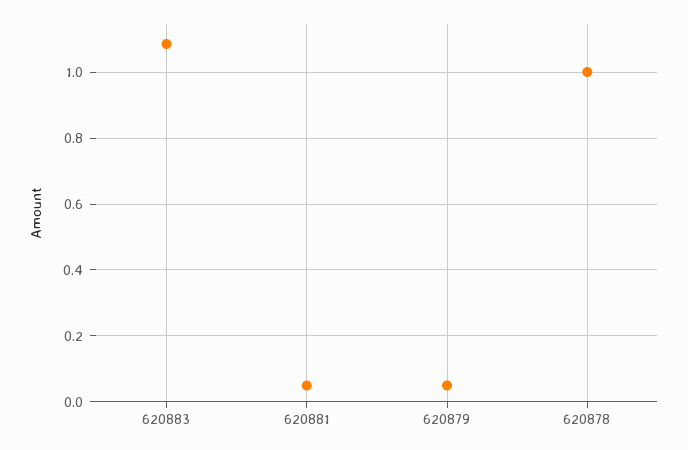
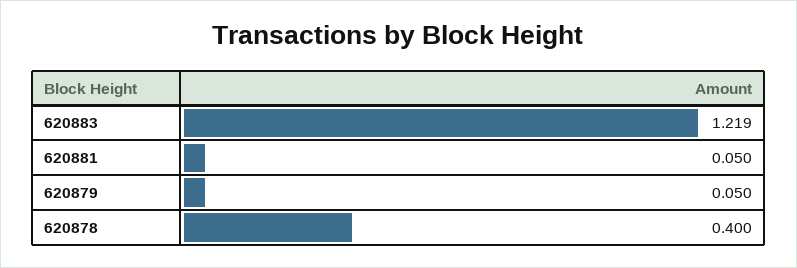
620883: 1.08 -> 1.219
620878: 1 -> 0.4

